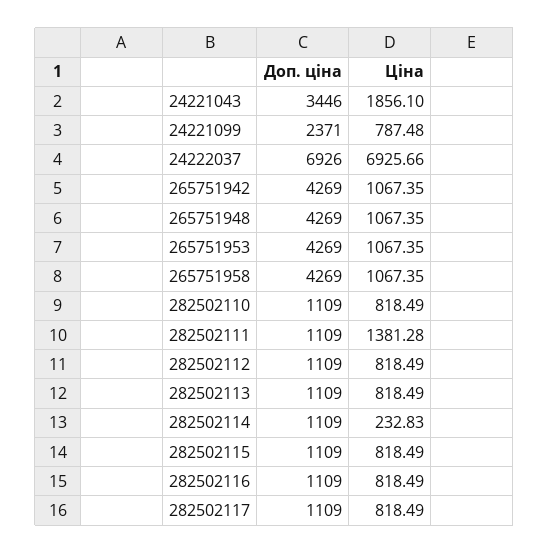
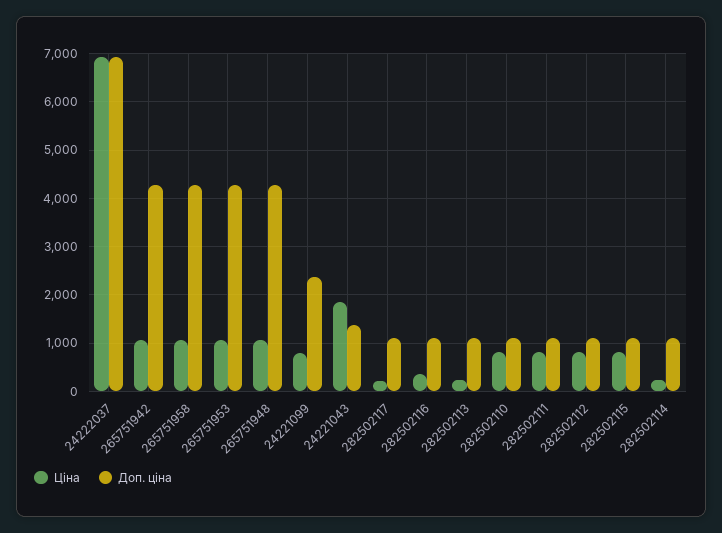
Доп. ціна, 24221043: 3446 -> 1400
Ціна, 282502111: 1381.28 -> 800
Ціна, 282502113: 818.49 -> 200
Ціна, 282502116: 818.49 -> 400
Ціна, 282502117: 818.49 -> 200

